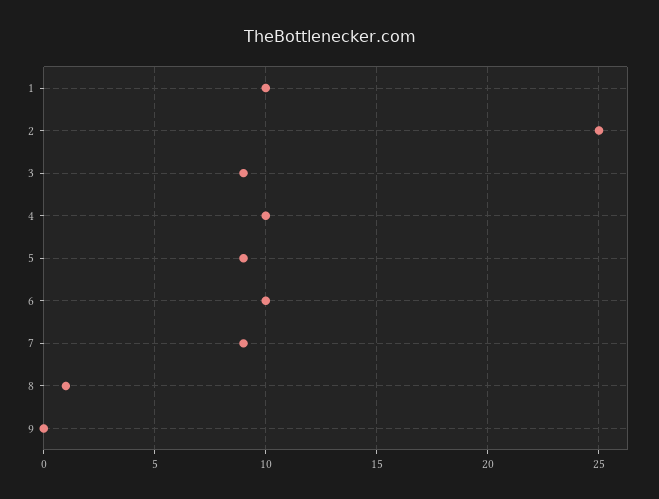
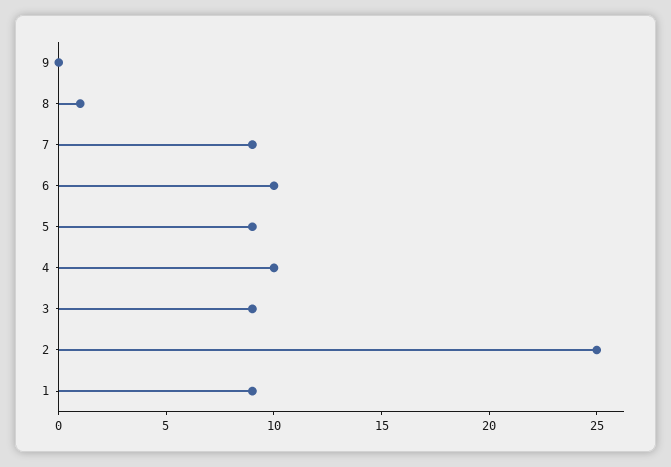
1: 10 -> 9

